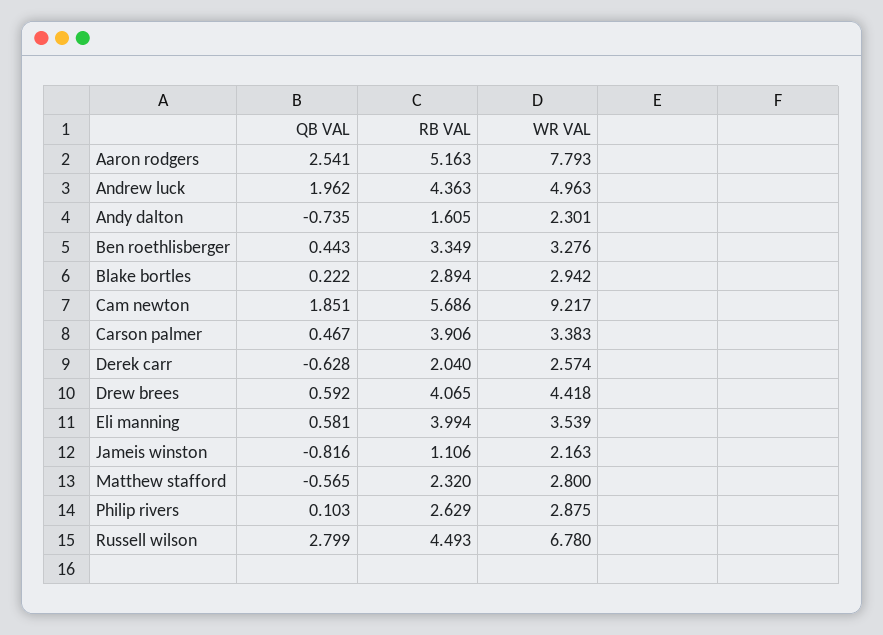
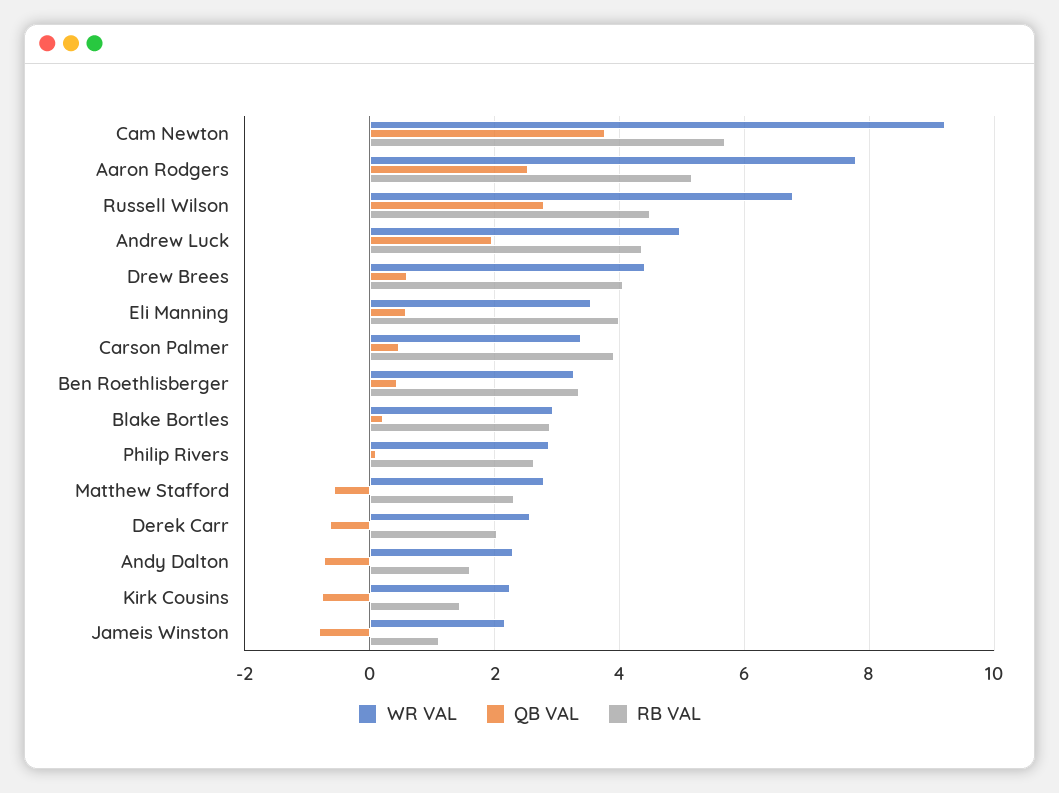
QB VAL, Cam newton: 1.851 -> 3.8
WR VAL, Kirk Cousins: none -> 2.2
QB VAL, Kirk Cousins: none -> -0.8
RB VAL, Kirk Cousins: none -> 1.4

